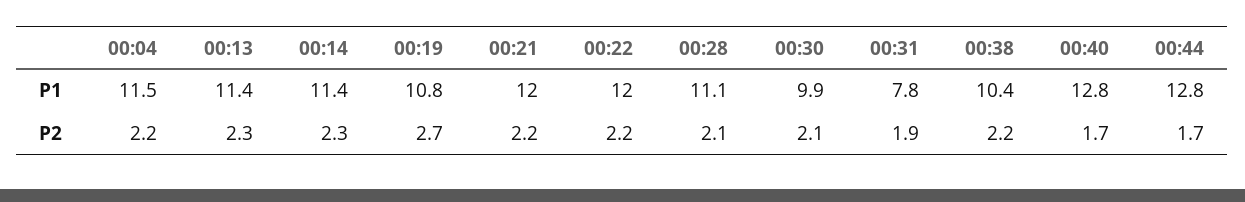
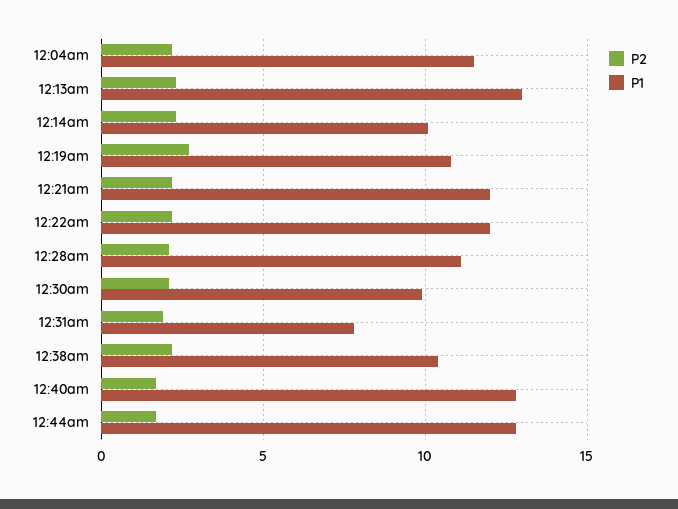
P1, 00:13: 11.4 -> 13
P1, 00:14: 11.4 -> 10

